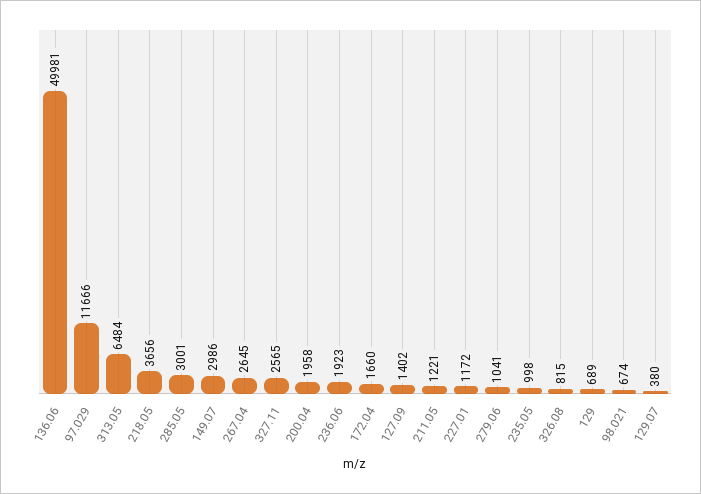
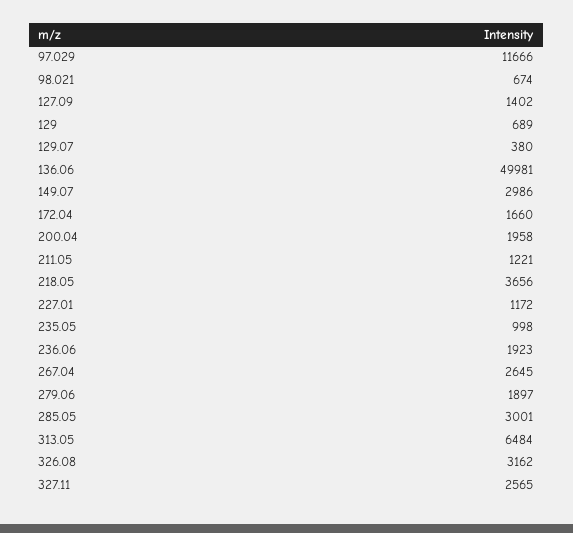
279.06: 1041 -> 1897
326.08: 815 -> 3162

